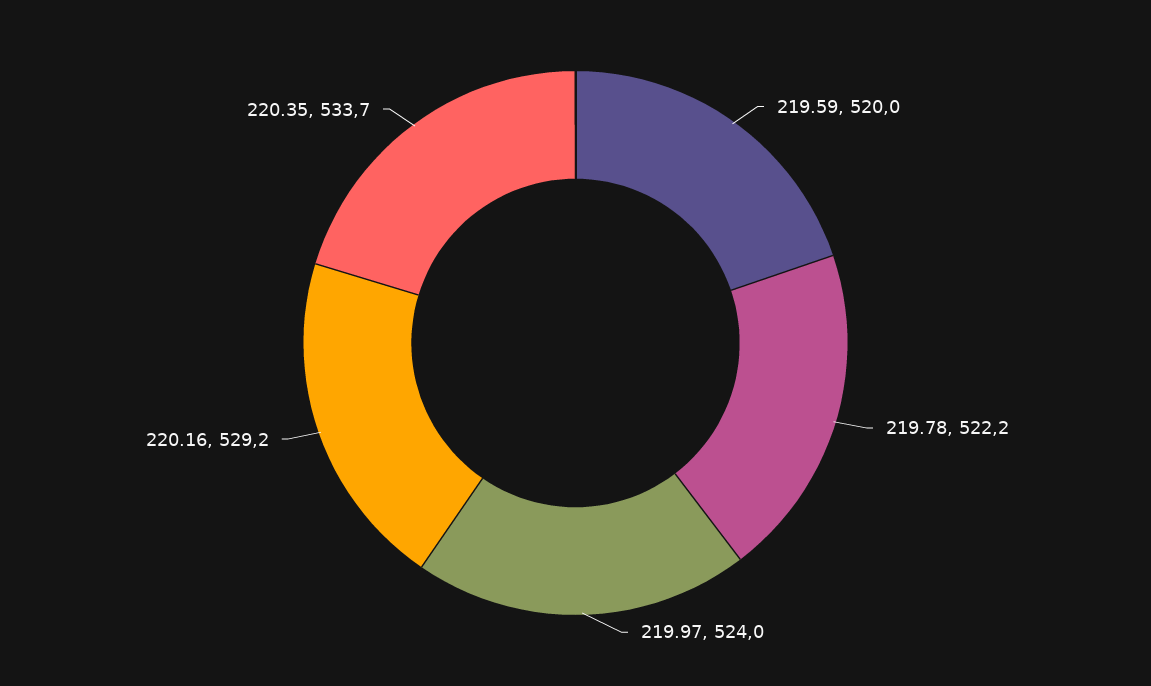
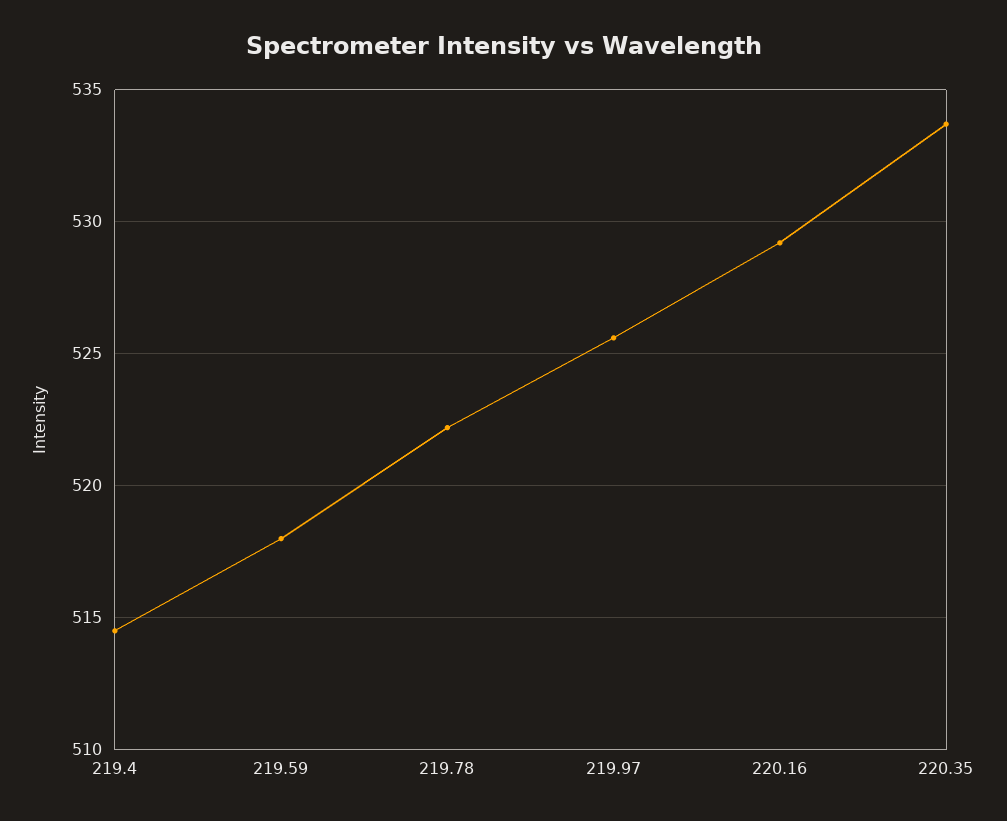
219.59: 520 -> 518
219.97: 524 -> 525.5
219.4: none -> 514.5

